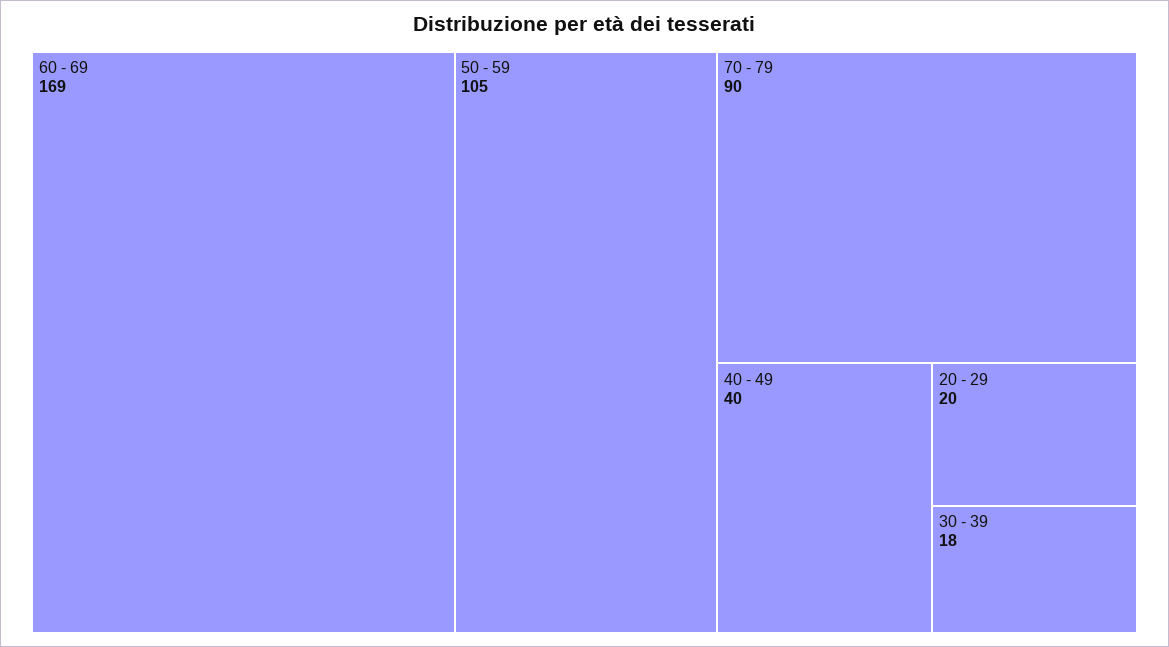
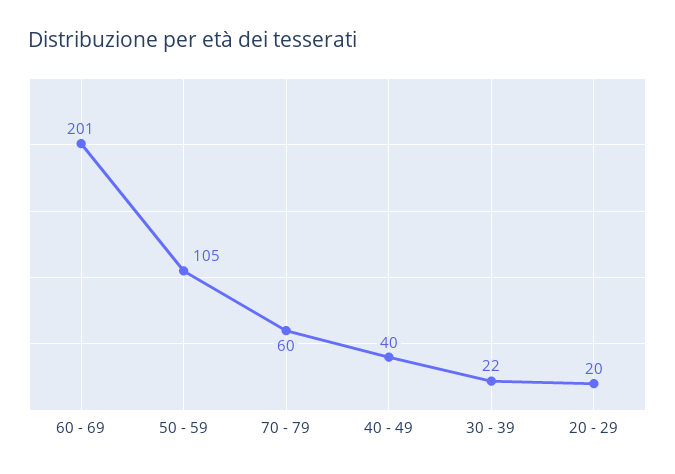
60 - 69: 169 -> 201
70 - 79: 90 -> 60
30 - 39: 18 -> 22

